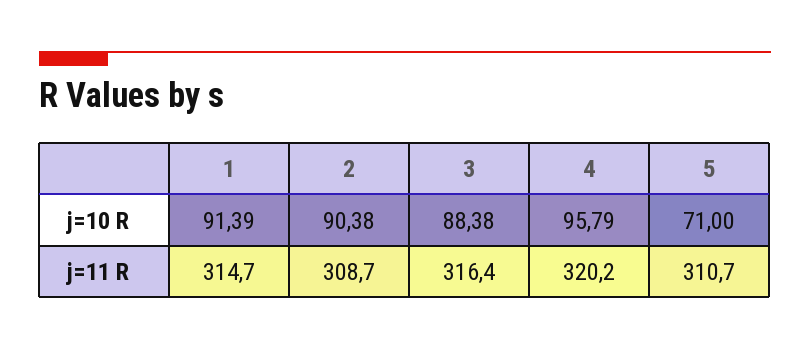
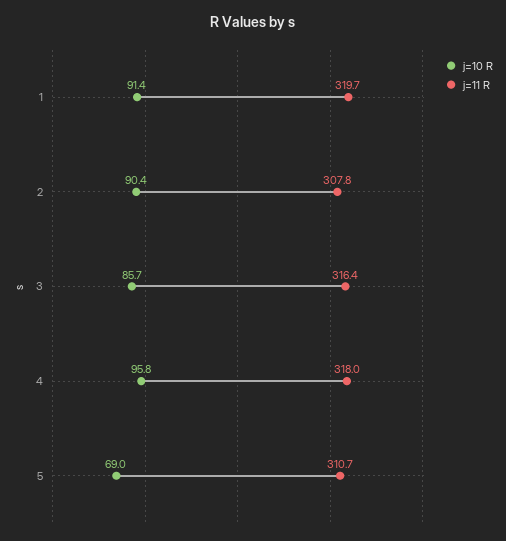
j=10 R, 3: 88.38 -> 85.7
j=10 R, 5: 71 -> 69
j=11 R, 1: 314.7 -> 319.7
j=11 R, 2: 308.7 -> 307.8
j=11 R, 4: 320.2 -> 318

